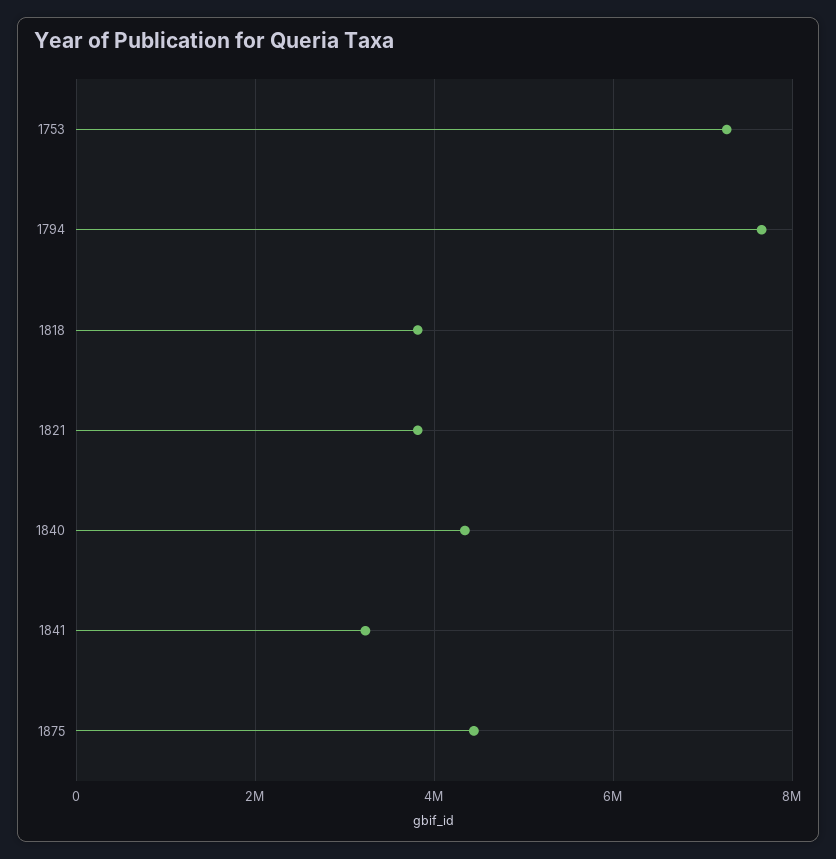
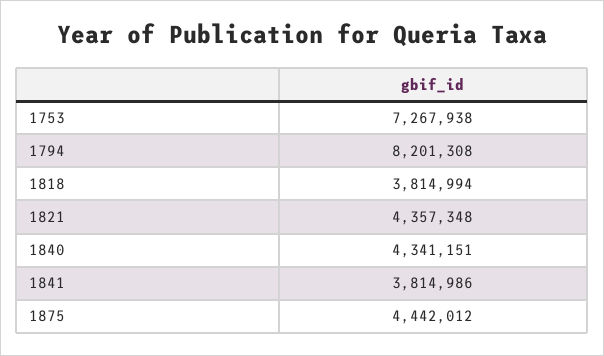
1794: 7600000 -> 8201308
1821: 3800000 -> 4357348
1841: 3200000 -> 3814986

